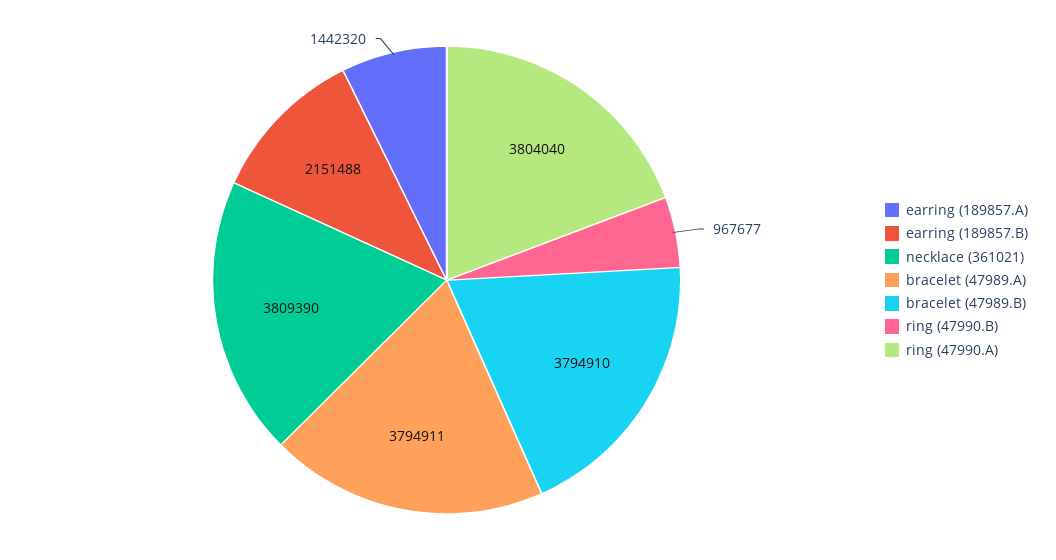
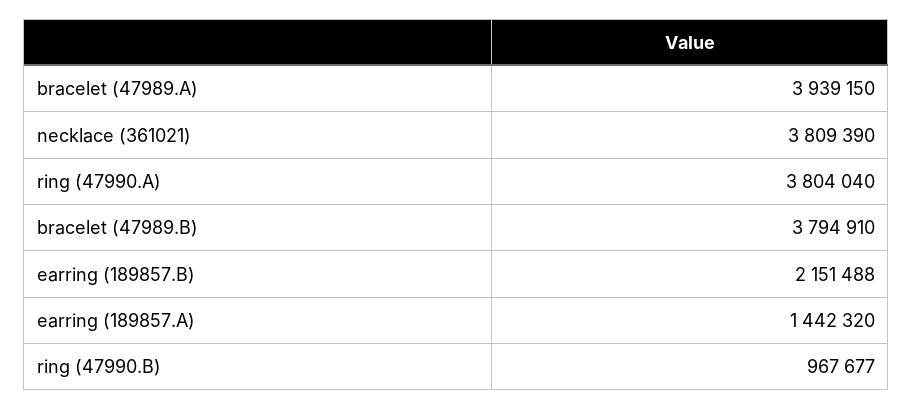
bracelet (47989.A): 3794911 -> 3939150

